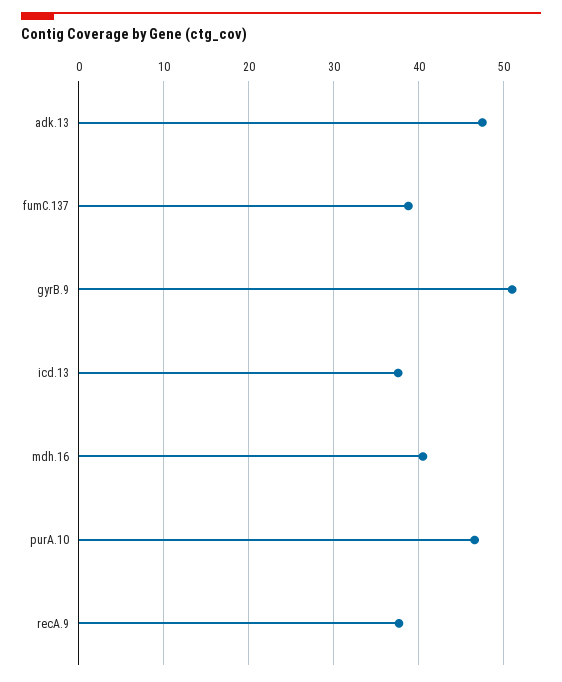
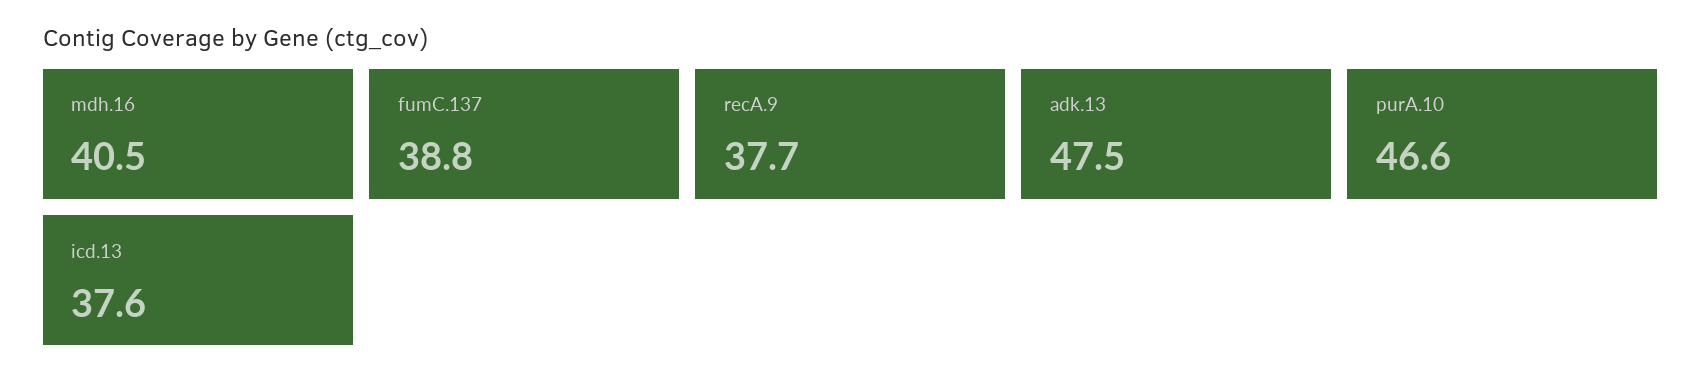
gyrB.9: 51 -> none

